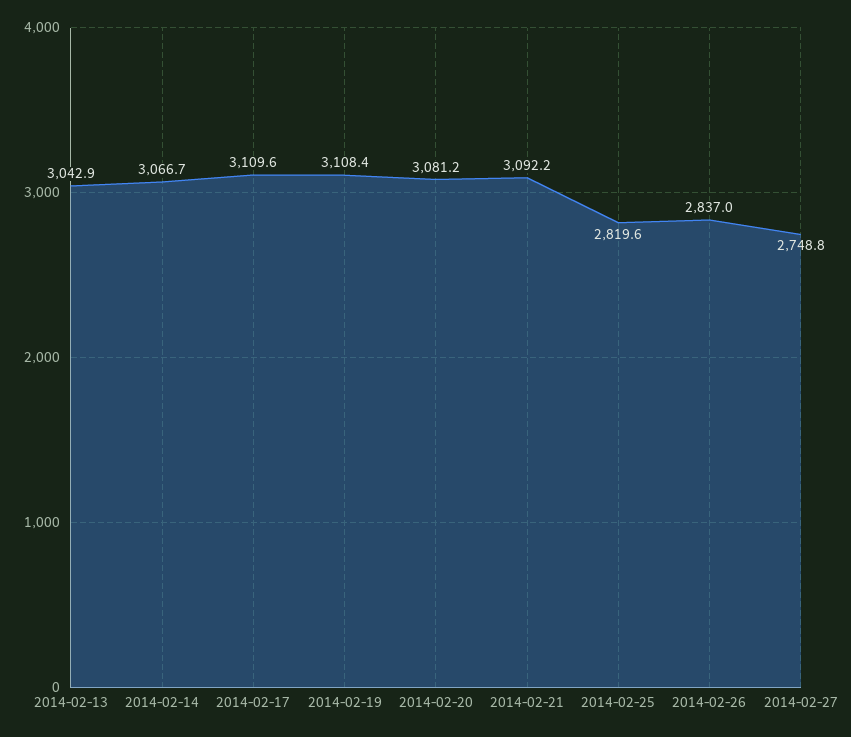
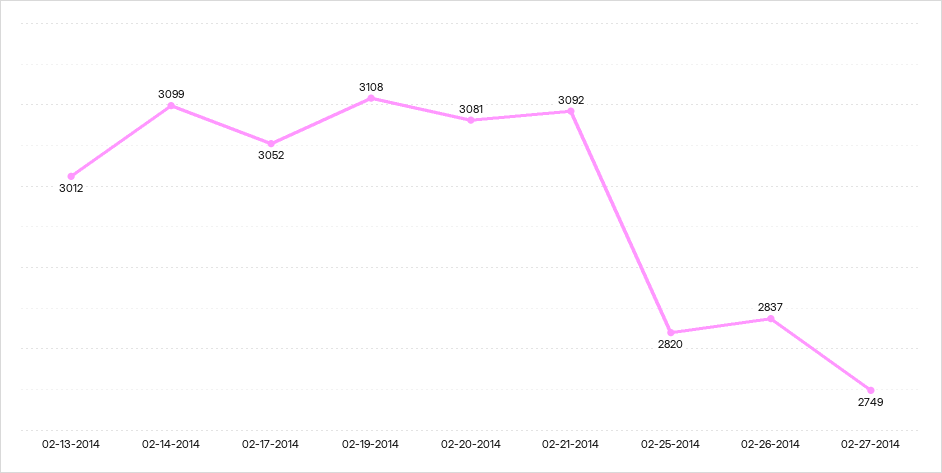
2014-02-13: 3042.9 -> 3012
2014-02-14: 3066.7 -> 3099
2014-02-17: 3109.6 -> 3052

